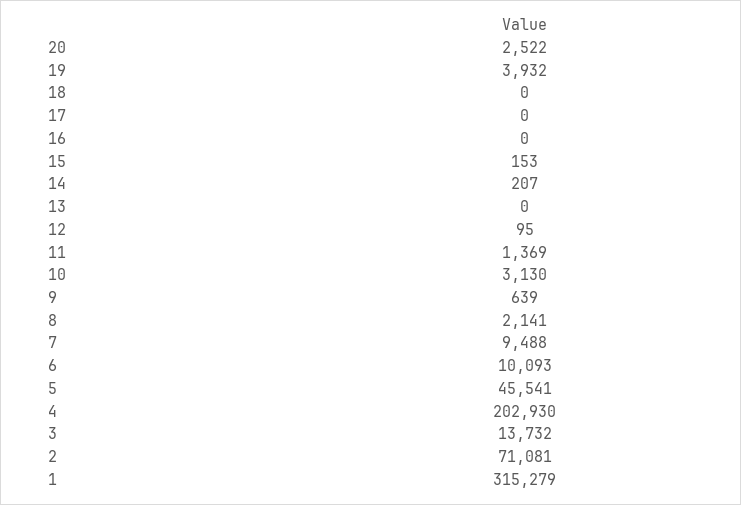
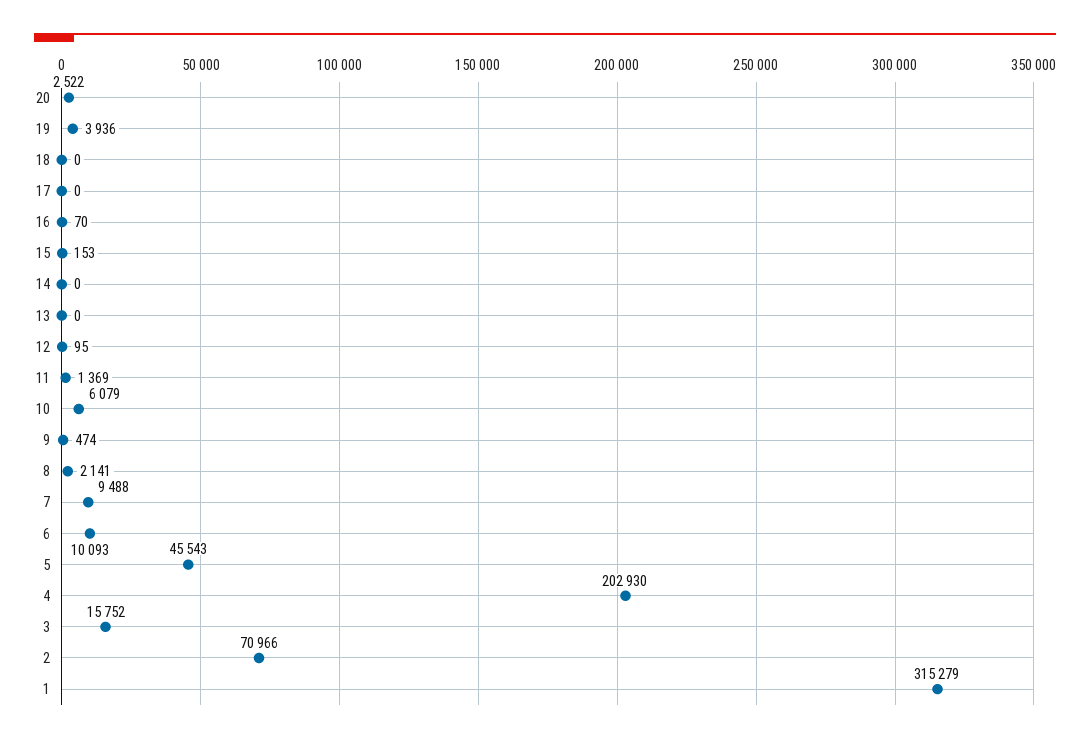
19: 3932 -> 3936
16: 0 -> 70
14: 207 -> 0
10: 3130 -> 6079
9: 639 -> 474
5: 45541 -> 45543
3: 13732 -> 15752
2: 71081 -> 70966

